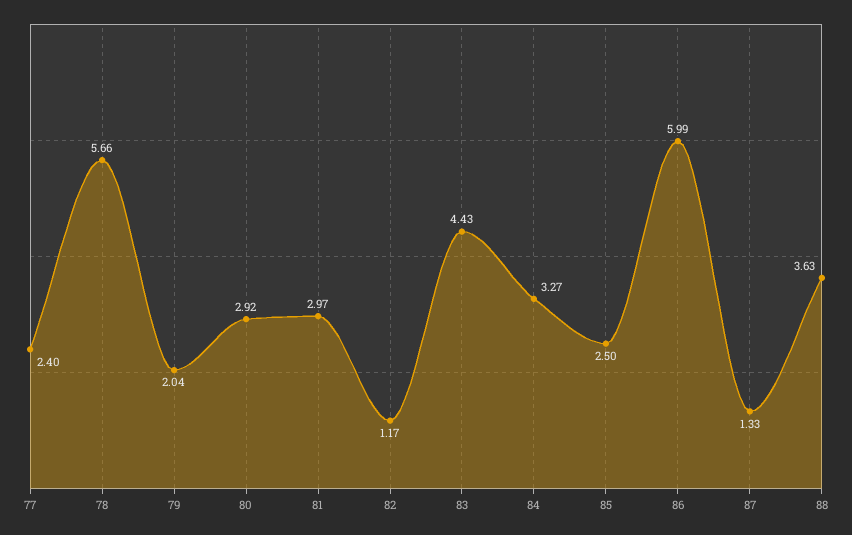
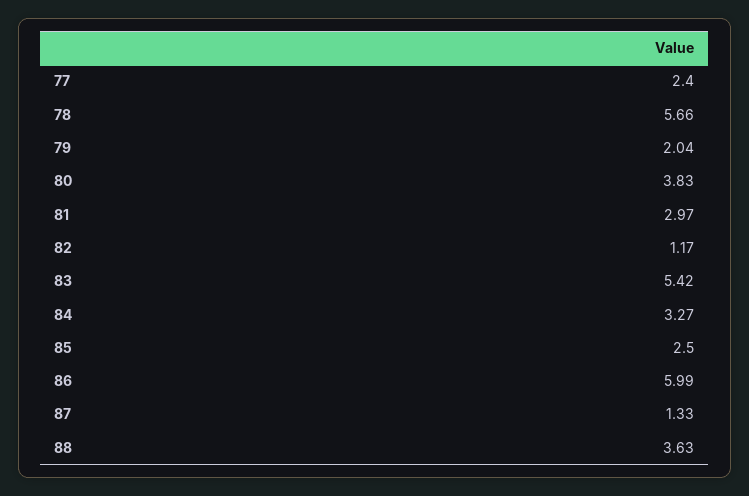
80: 2.92 -> 3.83
83: 4.43 -> 5.42

